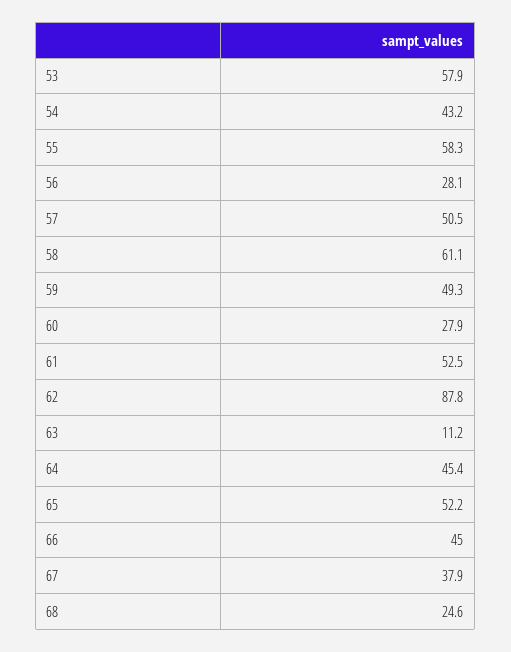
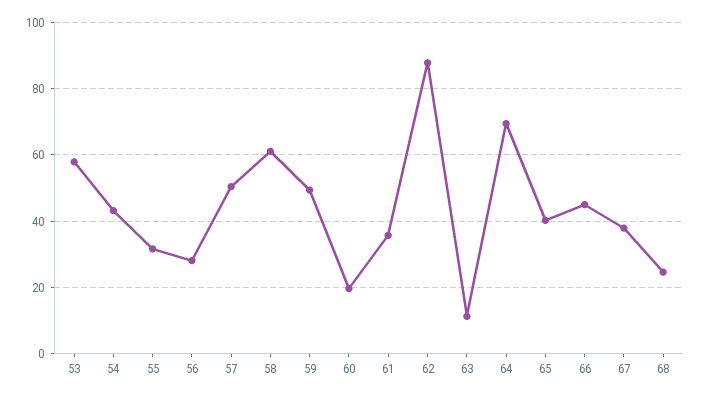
55: 58.3 -> 32
60: 27.9 -> 20
61: 52.5 -> 36
64: 45.4 -> 70
65: 52.2 -> 40

